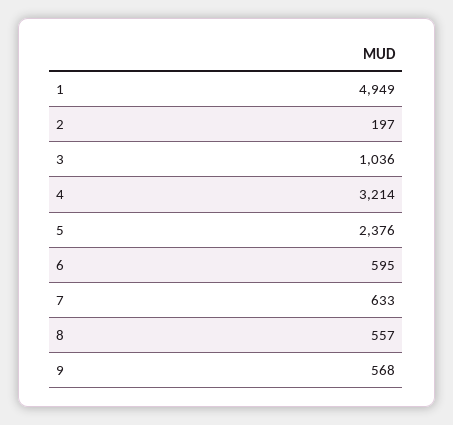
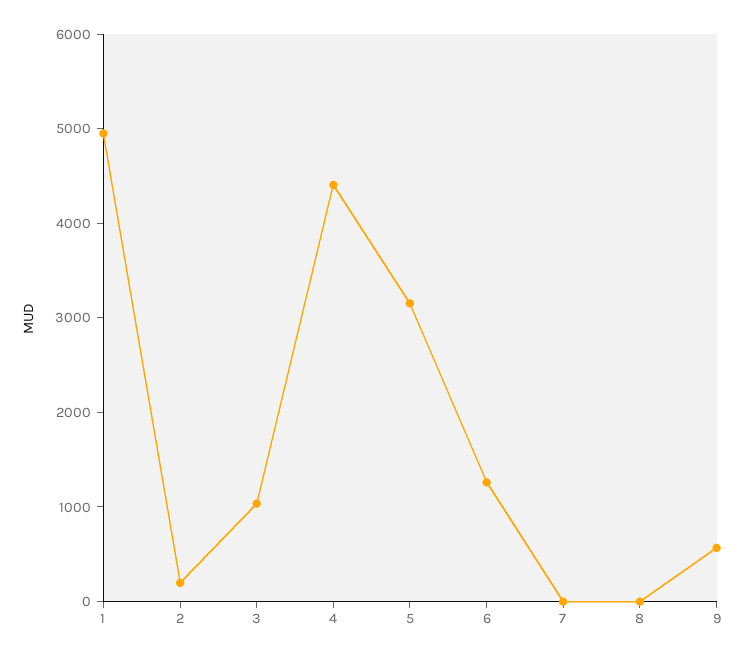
4: 3214 -> 4400
5: 2376 -> 3200
6: 595 -> 1200
7: 633 -> 0
8: 557 -> 0

